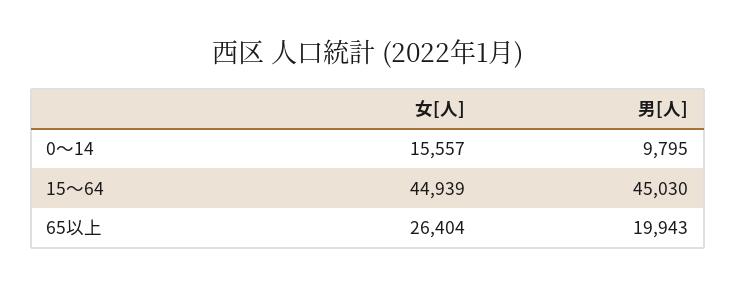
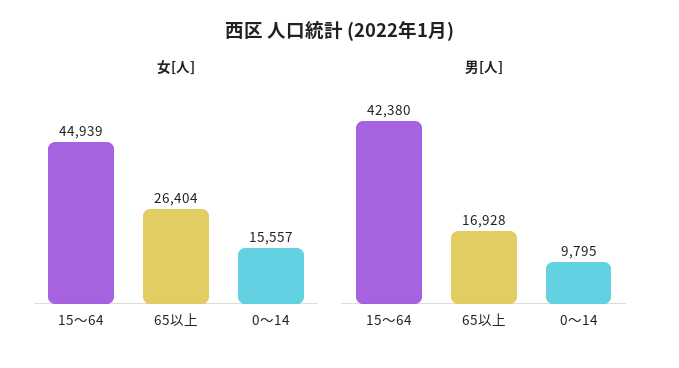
男[人], 15～64: 45030 -> 42380
男[人], 65以上: 19943 -> 16928

